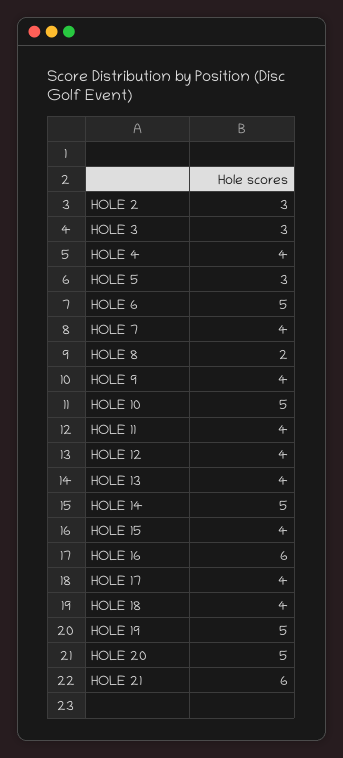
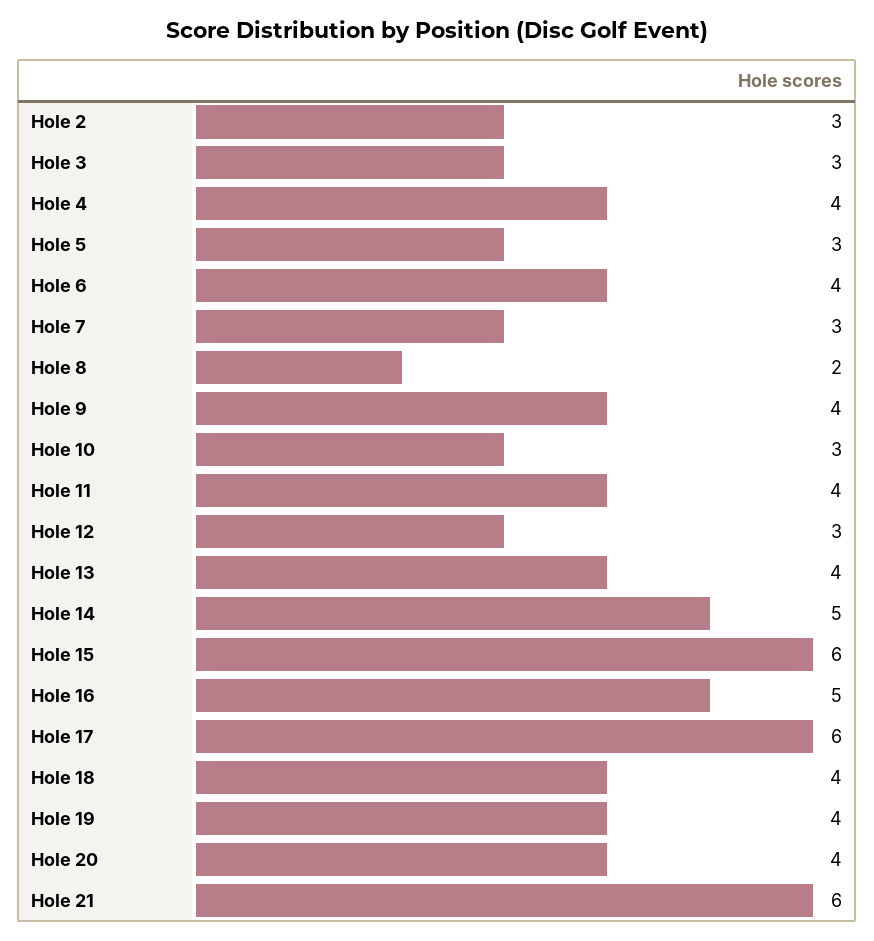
HOLE 6: 5 -> 4
HOLE 7: 4 -> 3
HOLE 10: 5 -> 3
HOLE 12: 4 -> 3
HOLE 15: 4 -> 6
HOLE 16: 6 -> 5
HOLE 17: 4 -> 6
HOLE 19: 5 -> 4
HOLE 20: 5 -> 4

